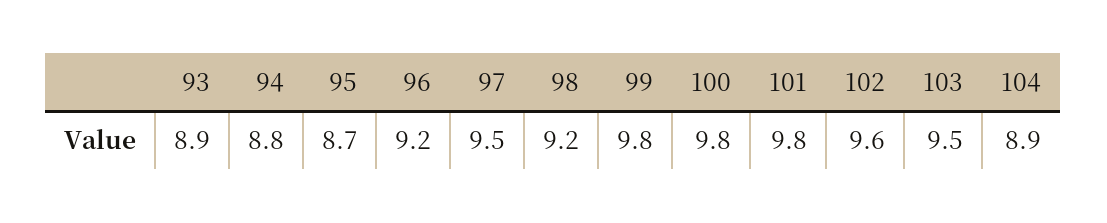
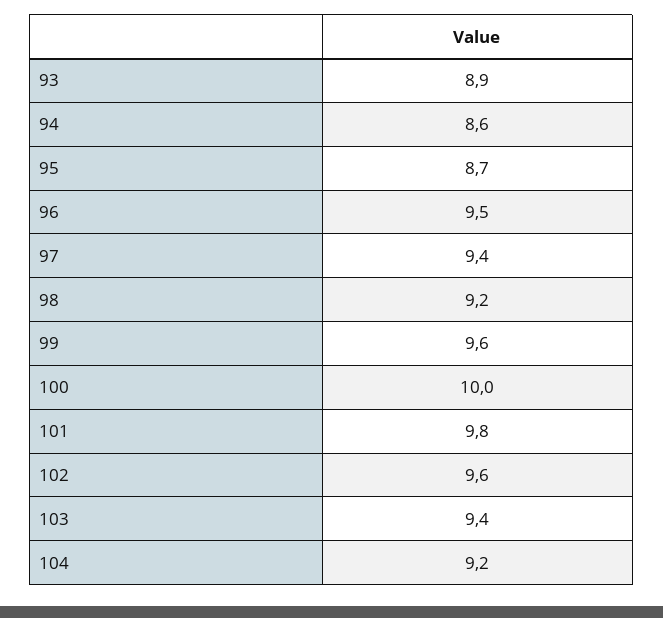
94: 8.8 -> 8.6
96: 9.2 -> 9.5
97: 9.5 -> 9.4
99: 9.8 -> 9.6
100: 9.8 -> 10
103: 9.5 -> 9.4
104: 8.9 -> 9.2

